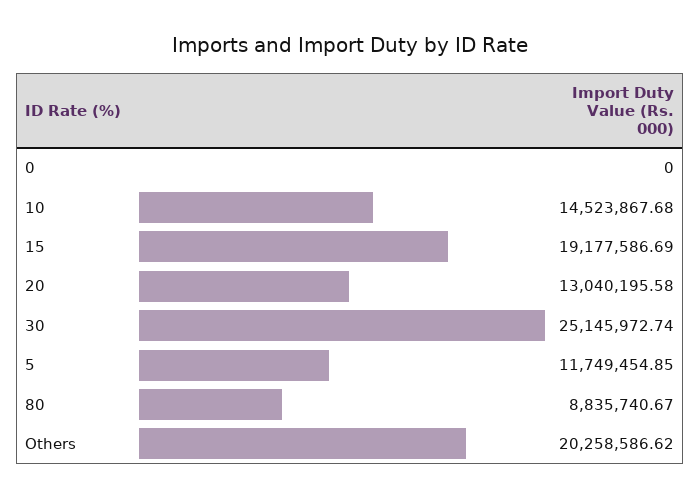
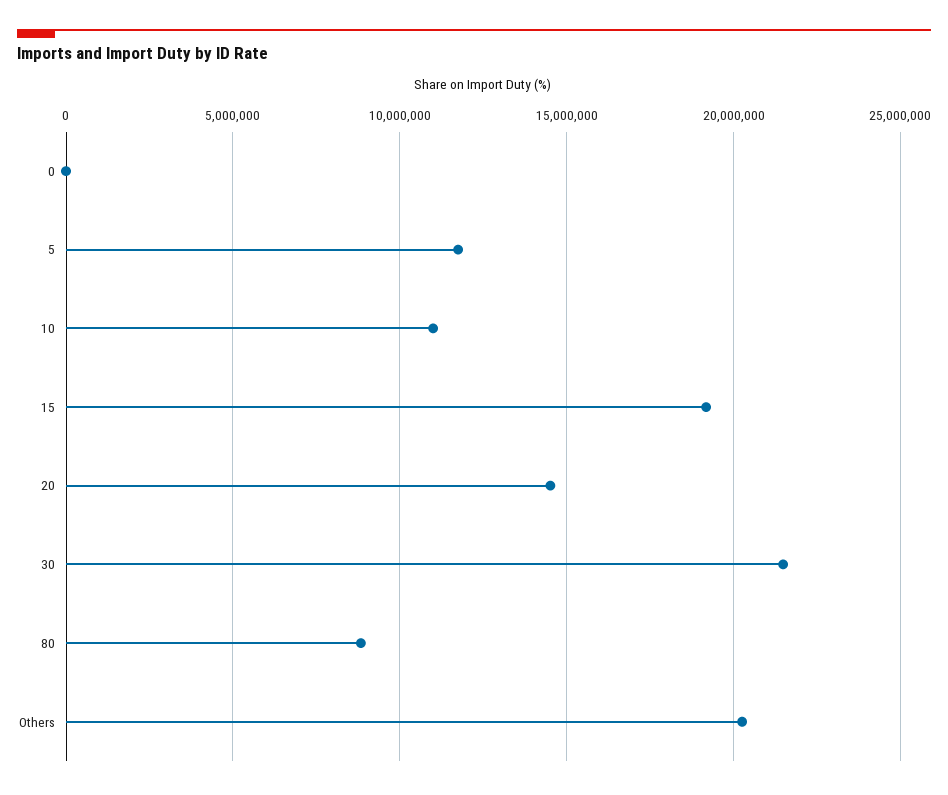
10: 14523867.68 -> 11000000
20: 13040195.58 -> 14500000
30: 25145972.74 -> 21500000

